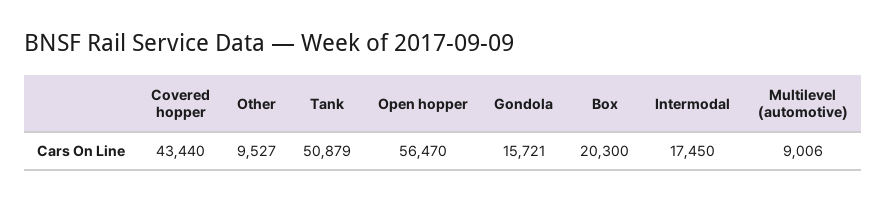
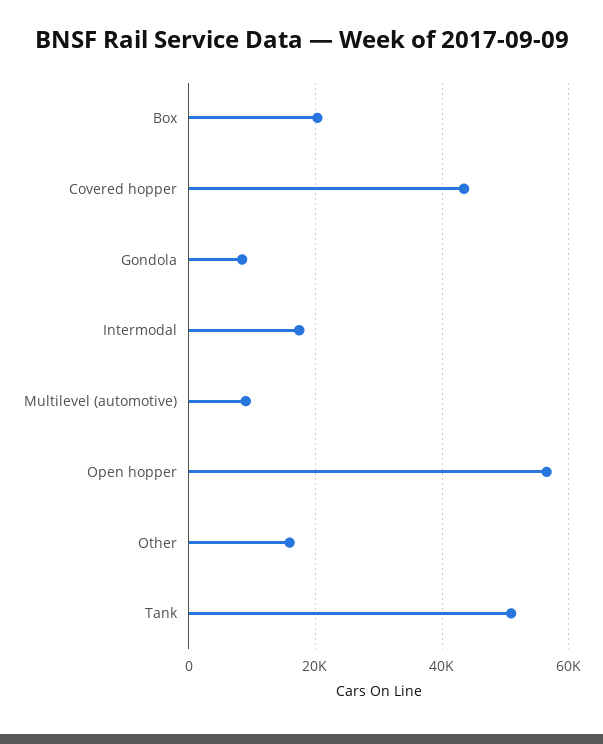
Other: 9527 -> 16000
Gondola: 15721 -> 8000

